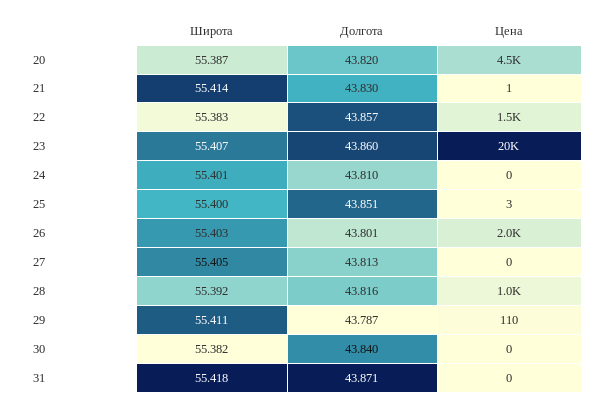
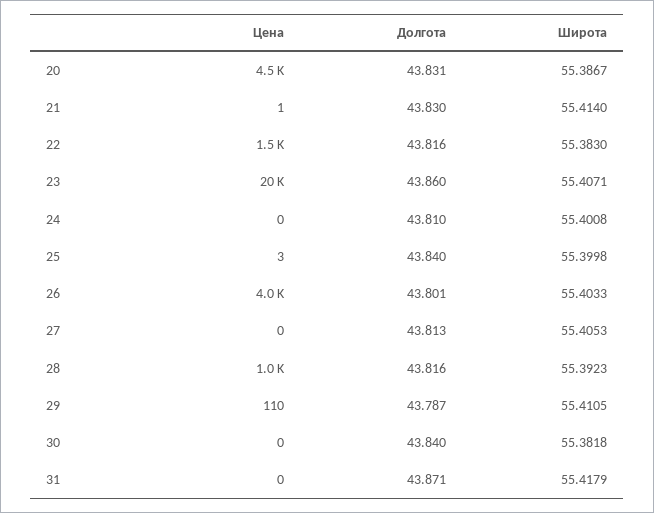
Долгота, 20: 43.82 -> 43.831
Долгота, 22: 43.857 -> 43.816
Долгота, 25: 43.851 -> 43.84
Цена, 26: 2000 -> 4000

